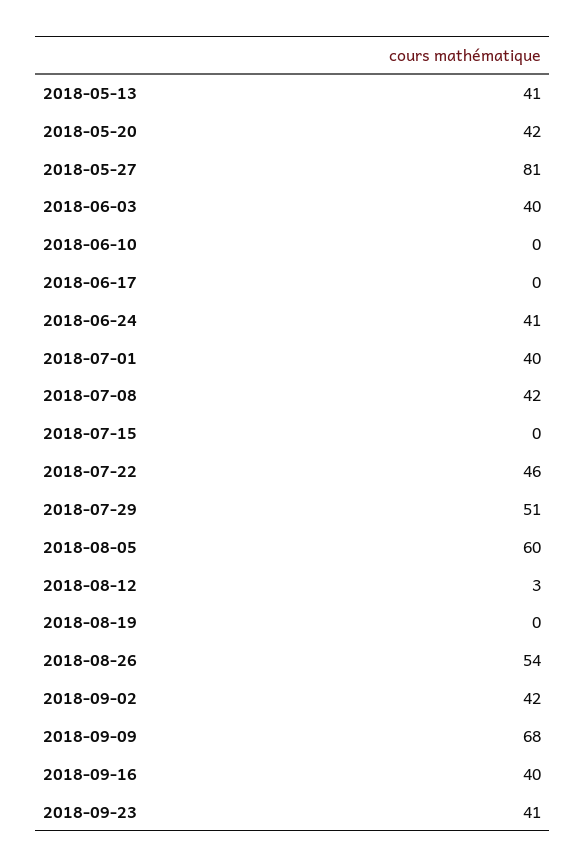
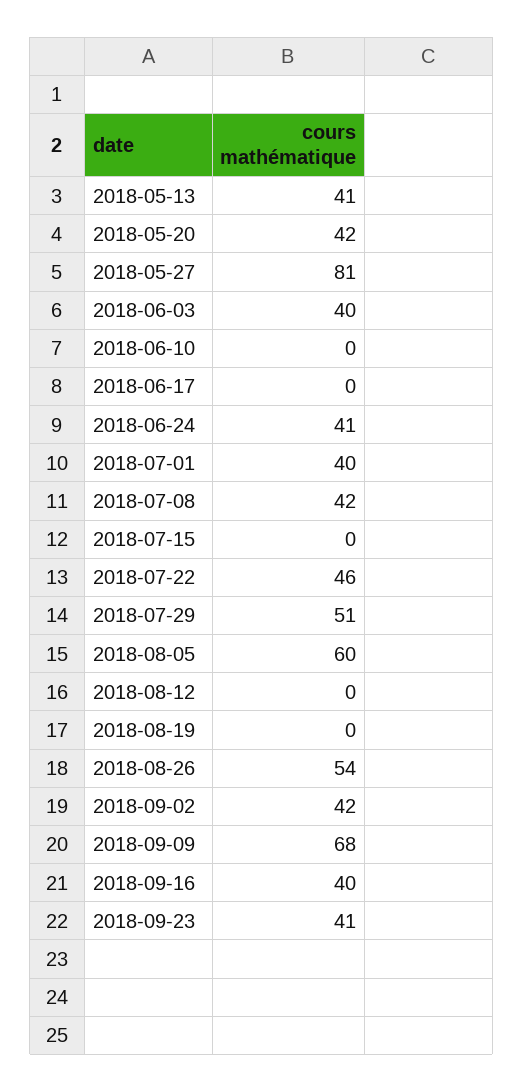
2018-08-12: 3 -> 0

